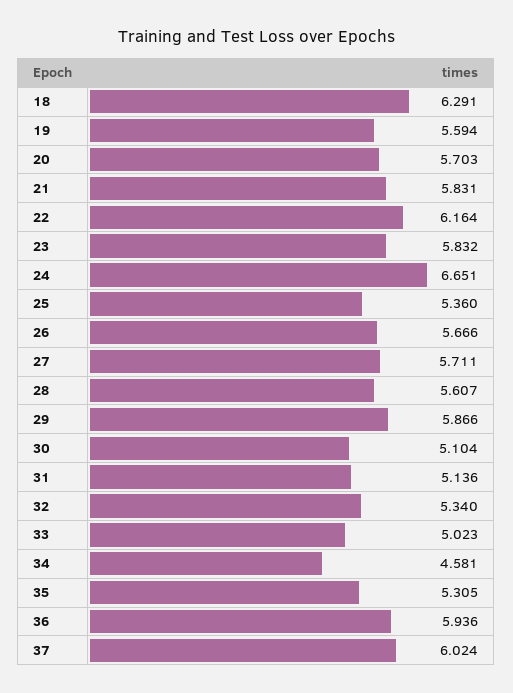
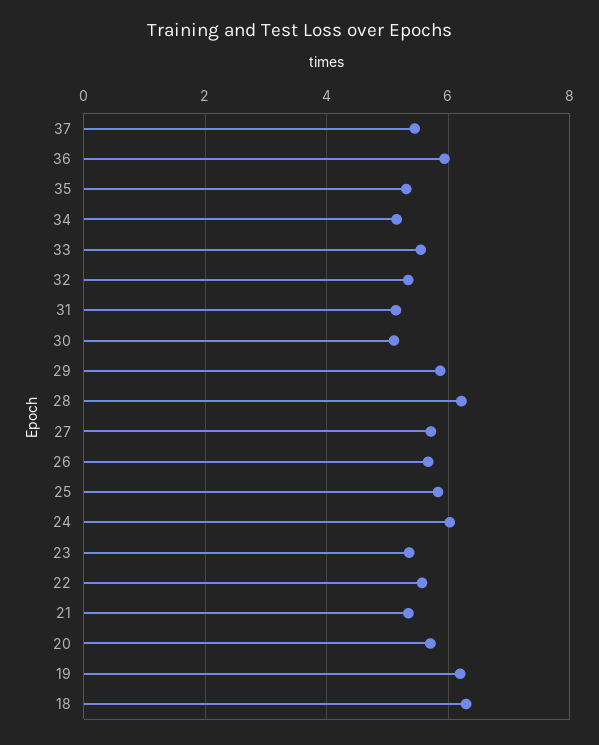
19: 5.594 -> 6.2
21: 5.831 -> 5.4
22: 6.164 -> 5.6
23: 5.832 -> 5.4
24: 6.651 -> 6
25: 5.36 -> 5.8
28: 5.607 -> 6.2
33: 5.023 -> 5.6
34: 4.581 -> 5.2
37: 6.024 -> 5.4

